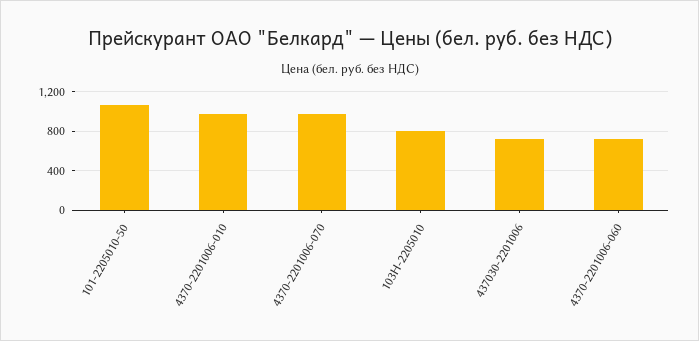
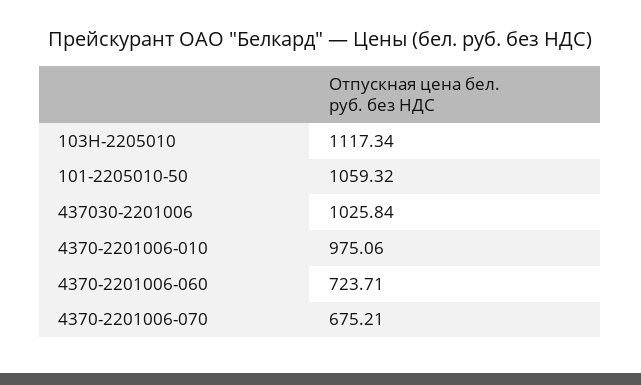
4370-2201006-070: 1000 -> 675.21
103Н-2205010: 800 -> 1117.34
437030-2201006: 700 -> 1025.84

